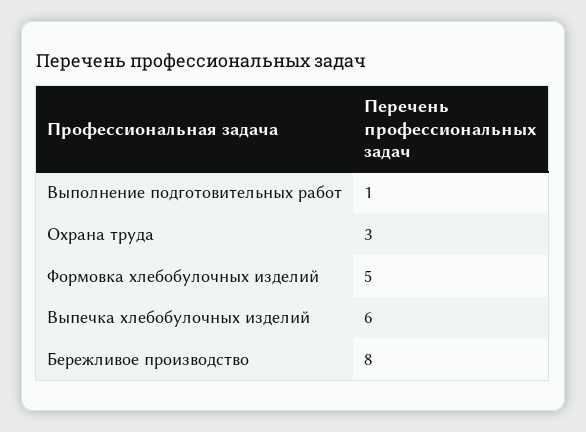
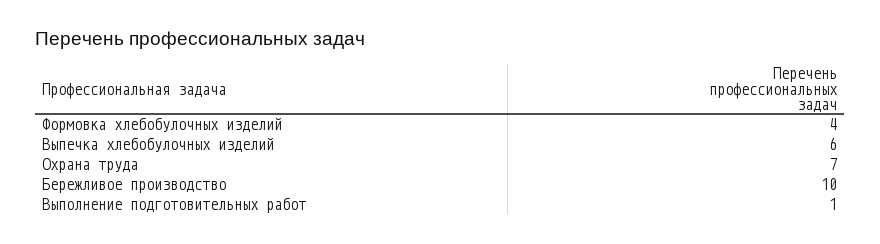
Охрана труда: 3 -> 7
Формовка хлебобулочных изделий: 5 -> 4
Бережливое производство: 8 -> 10

